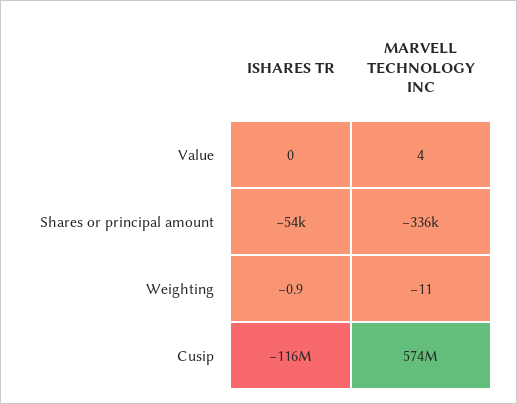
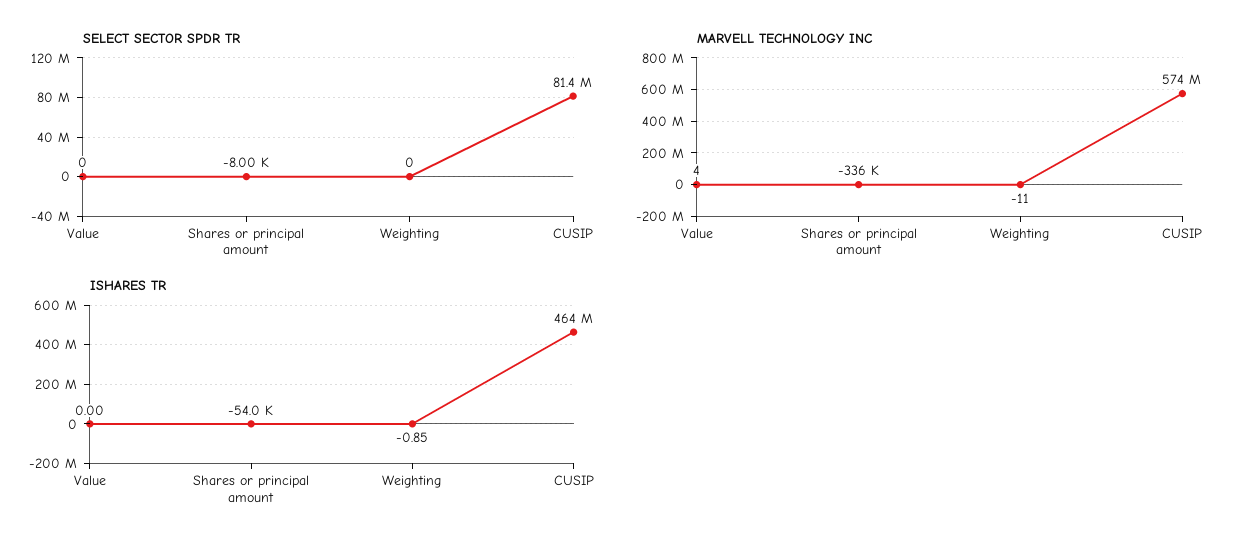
ISHARES TR, Cusip: -116000000 -> 464000000
SELECT SECTOR SPDR TR, Value: none -> 0
SELECT SECTOR SPDR TR, Shares or principal amount: none -> -8000
SELECT SECTOR SPDR TR, Weighting: none -> 0
SELECT SECTOR SPDR TR, Cusip: none -> 81400000

